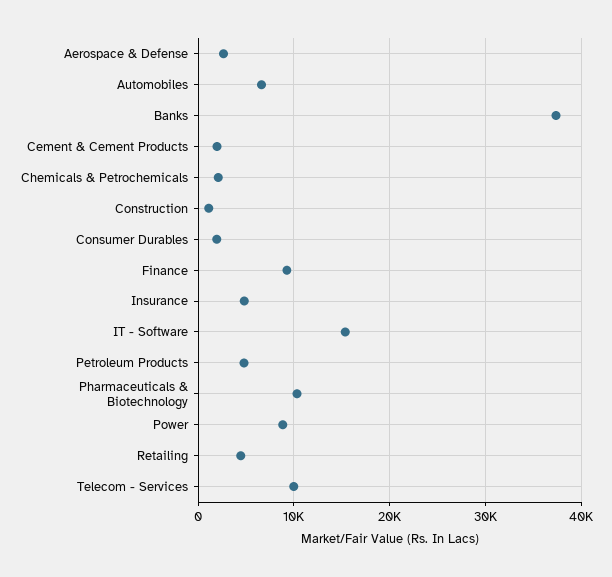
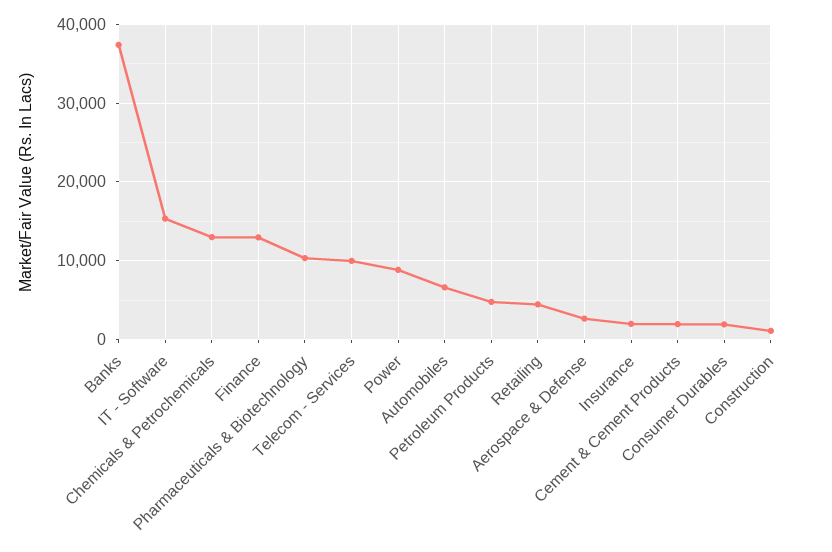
Chemicals & Petrochemicals: 2000 -> 13000
Finance: 9000 -> 13000
Insurance: 5000 -> 2000

